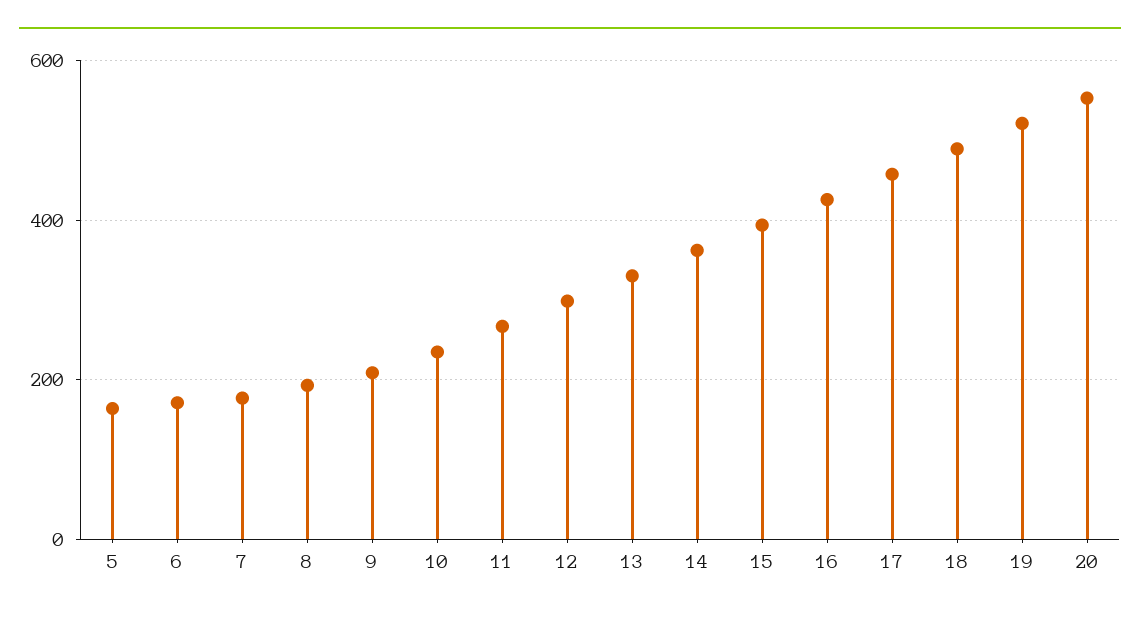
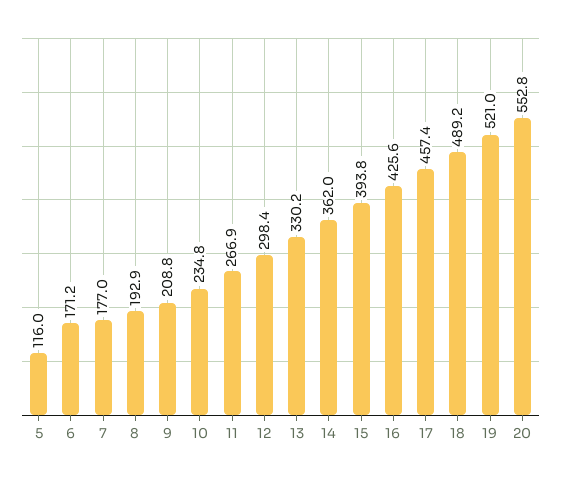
5: 160 -> 116

